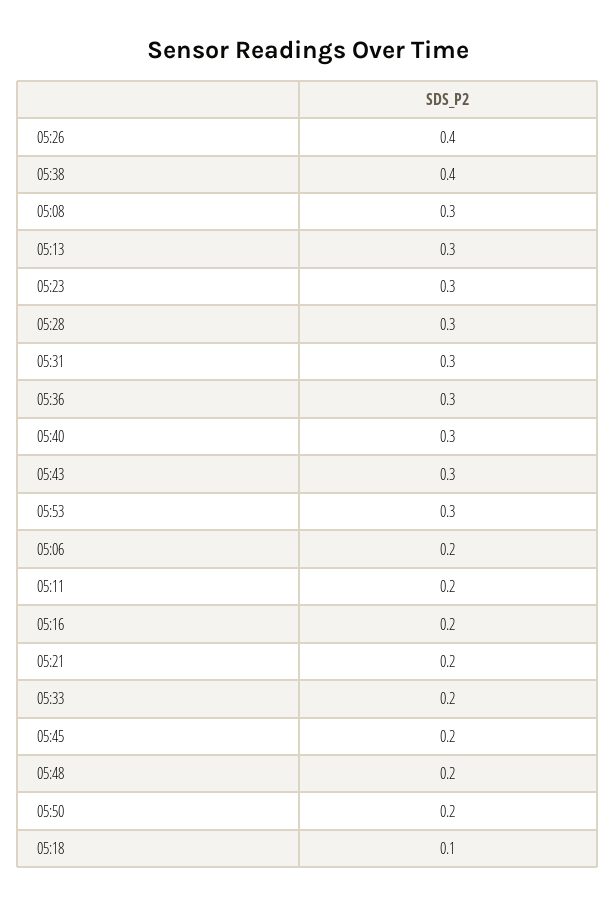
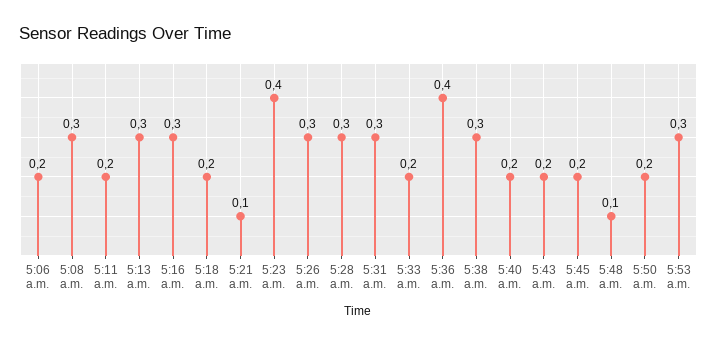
05:26: 0.4 -> 0.3
05:38: 0.4 -> 0.3
05:23: 0.3 -> 0.4
05:36: 0.3 -> 0.4
05:40: 0.3 -> 0.2
05:43: 0.3 -> 0.2
05:16: 0.2 -> 0.3
05:21: 0.2 -> 0.1
05:48: 0.2 -> 0.1
05:18: 0.1 -> 0.2

